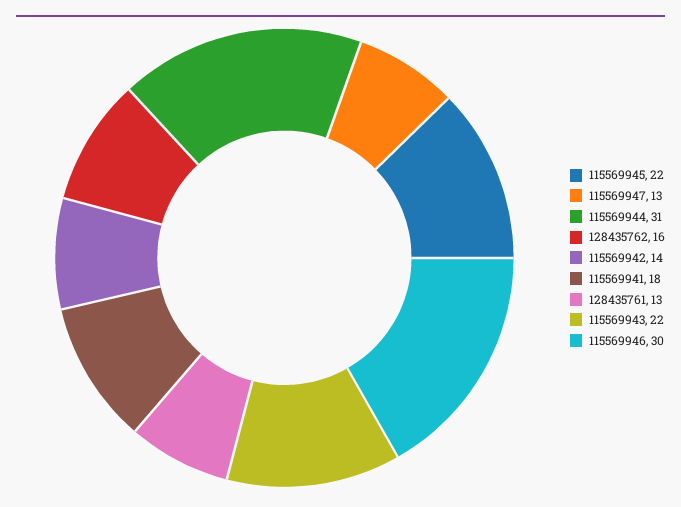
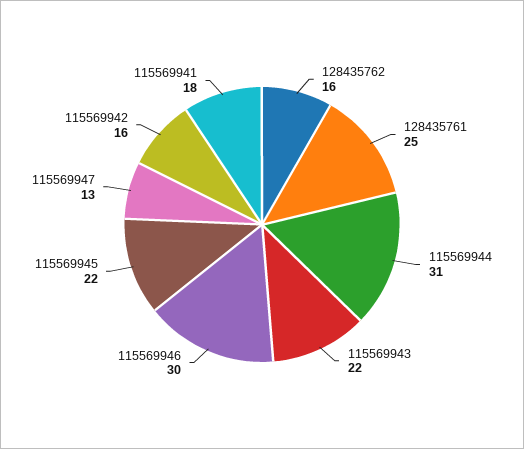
115569942: 14 -> 16
128435761: 13 -> 25

